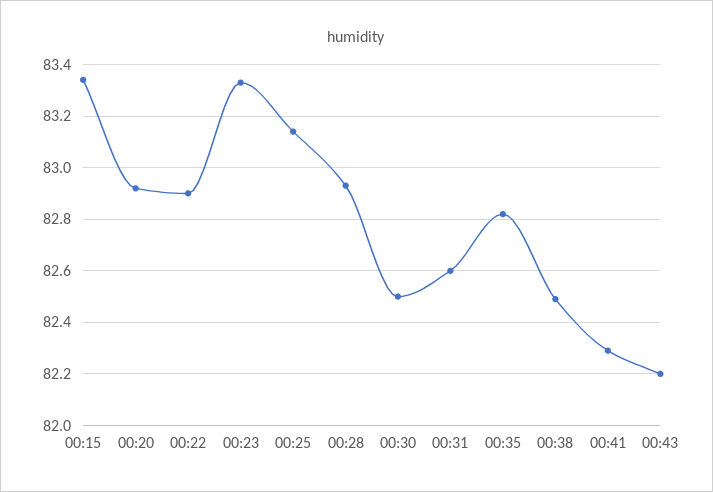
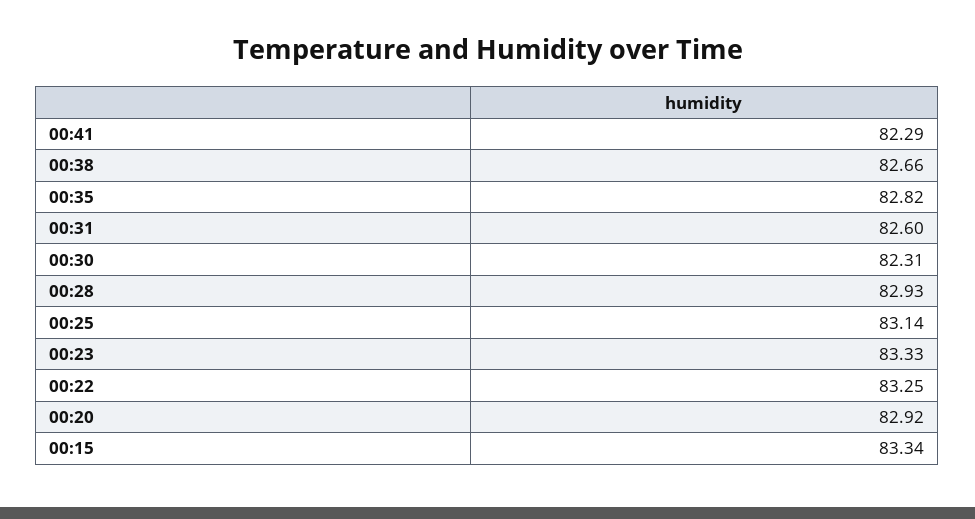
00:22: 82.9 -> 83.25
00:30: 82.5 -> 82.31
00:38: 82.5 -> 82.66
00:43: 82.2 -> none

